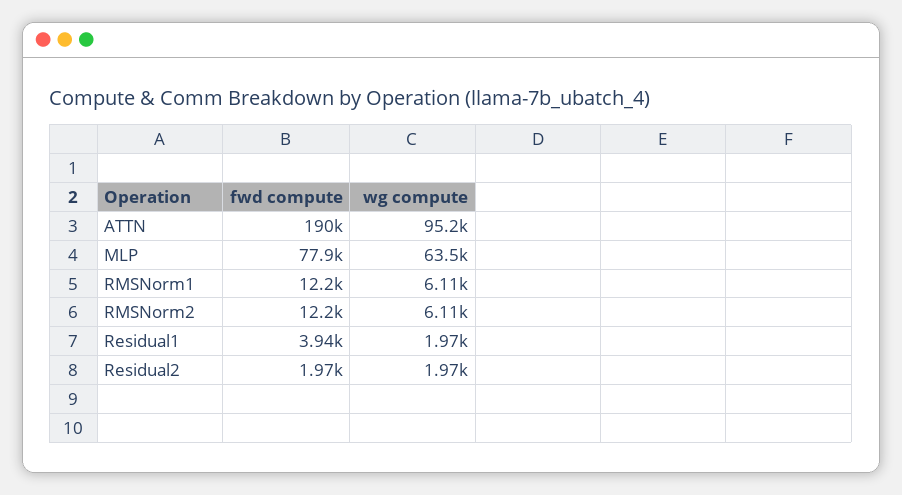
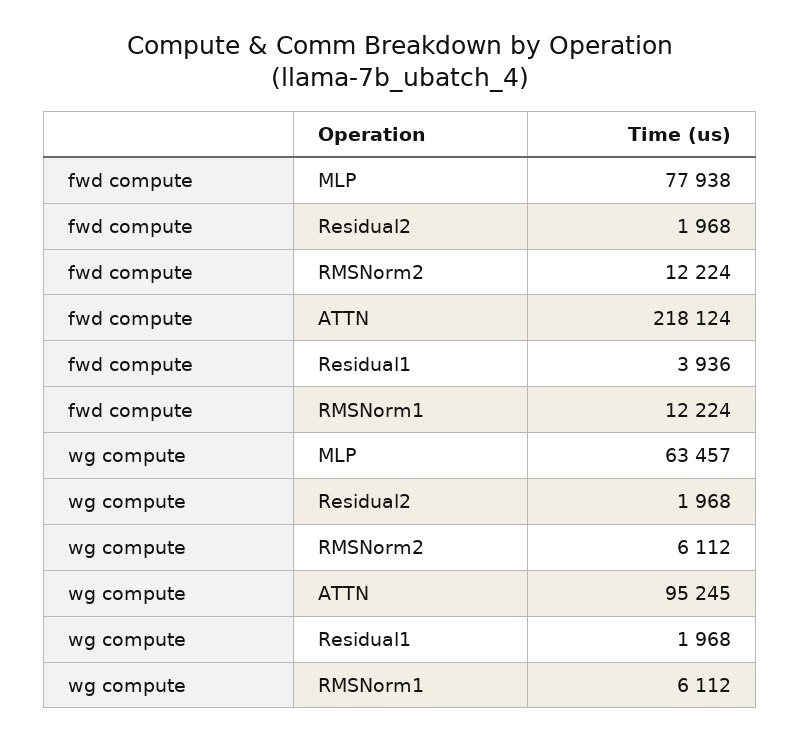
fwd compute, ATTN: 190000 -> 218124

